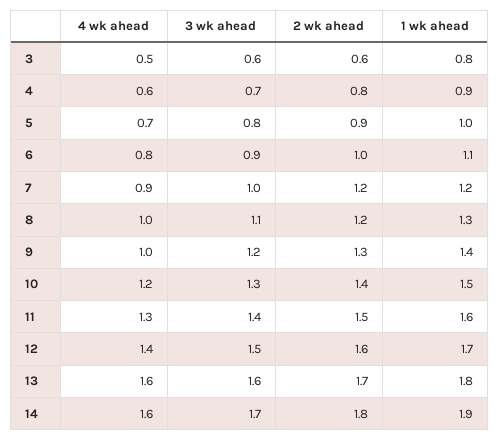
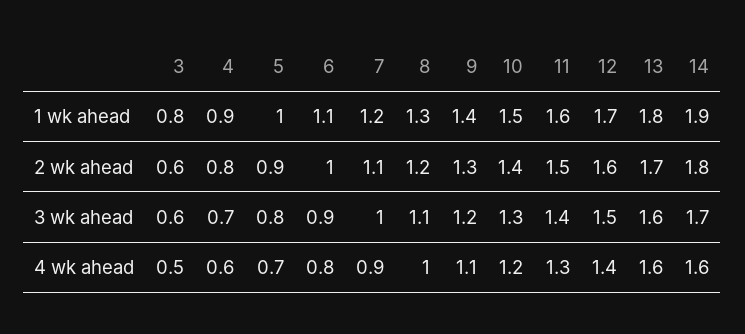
2 wk ahead, 7: 1.2 -> 1.1
4 wk ahead, 9: 1 -> 1.1

